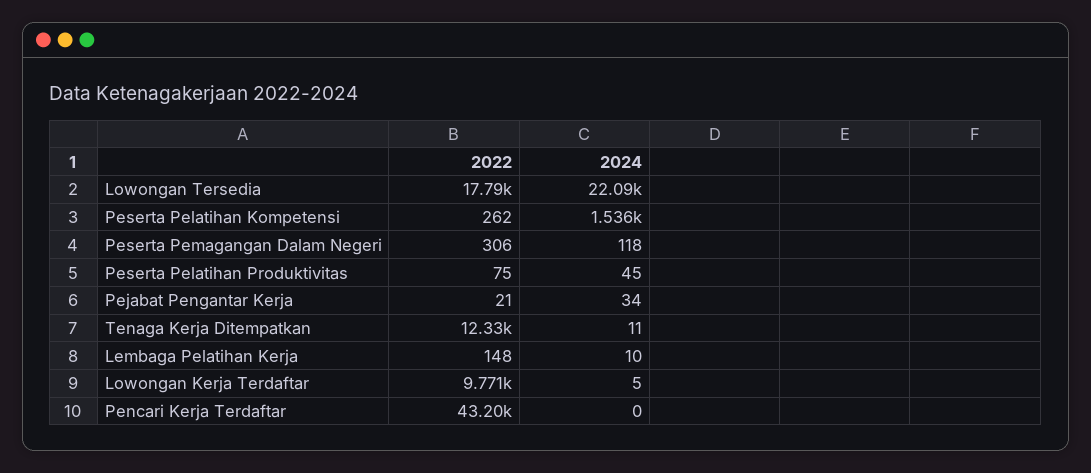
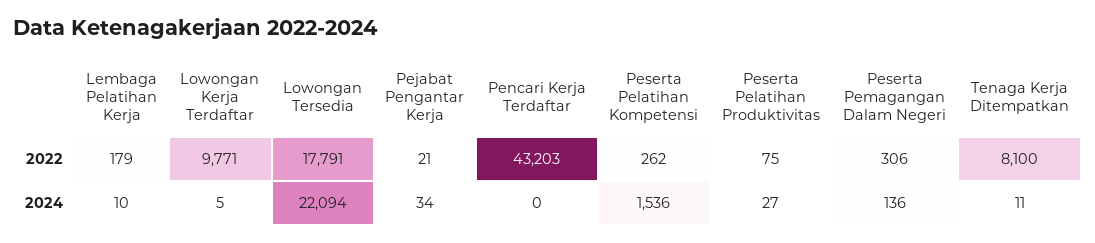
2024, Peserta Pemagangan Dalam Negeri: 118 -> 136
2024, Peserta Pelatihan Produktivitas: 45 -> 27
2022, Tenaga Kerja Ditempatkan: 12330 -> 8100
2022, Lembaga Pelatihan Kerja: 148 -> 179

